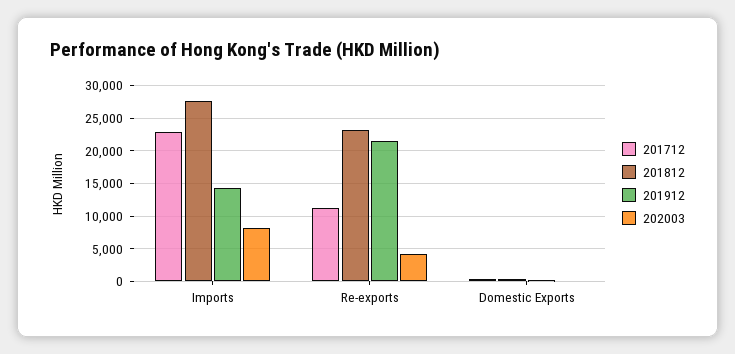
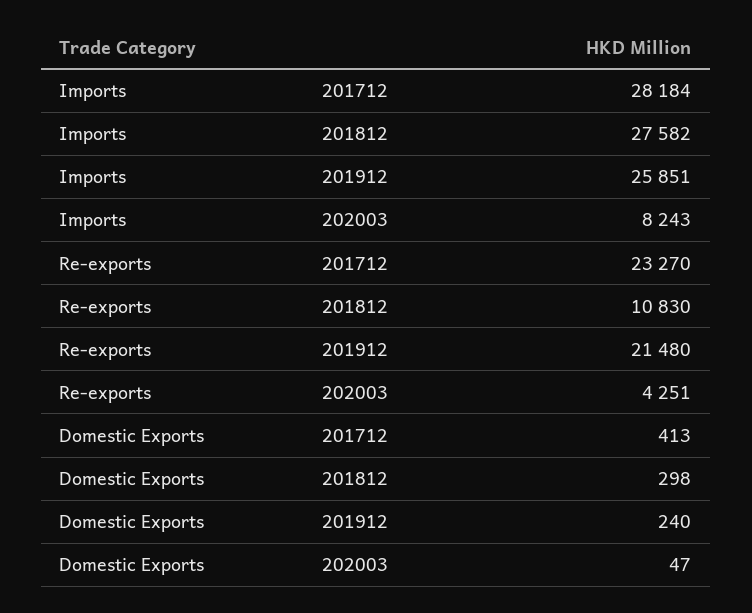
201712, Imports: 23000 -> 28184
201912, Imports: 14000 -> 25851
201712, Re-exports: 11000 -> 23270
201812, Re-exports: 23000 -> 10830

